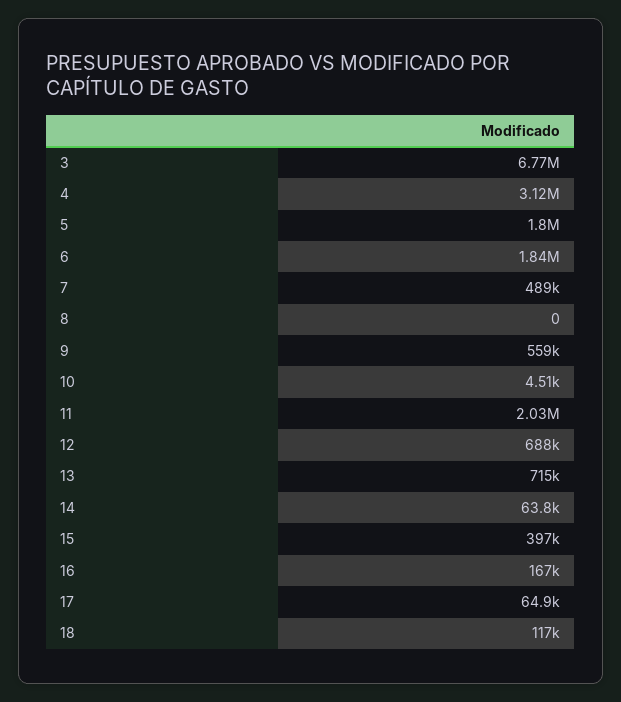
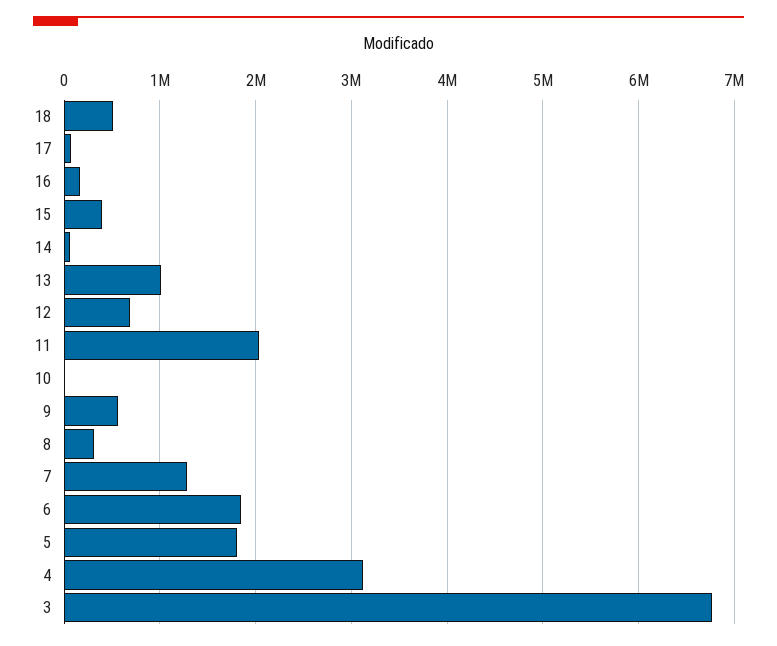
7: 489000 -> 1300000
8: 0 -> 300000
13: 715000 -> 1000000
18: 117000 -> 500000

